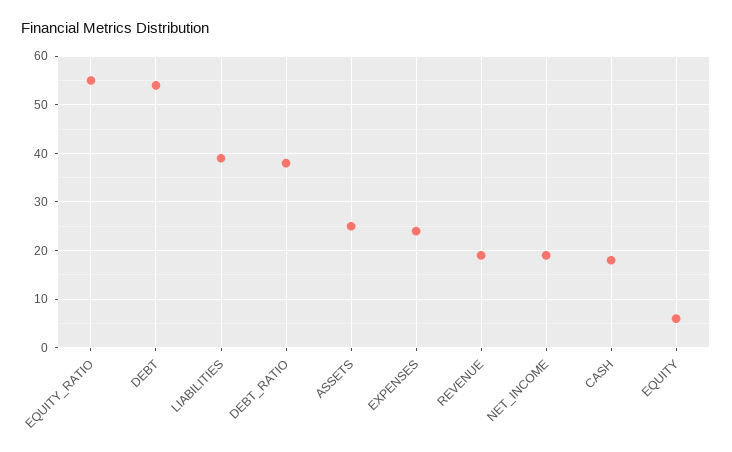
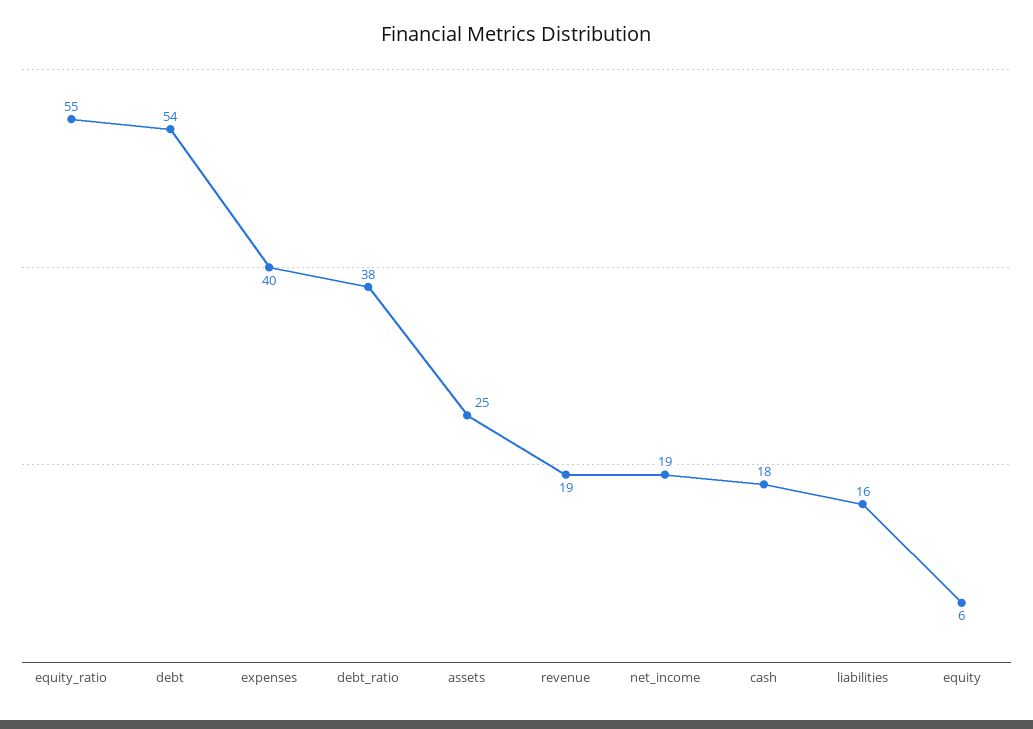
LIABILITIES: 40 -> 16
EXPENSES: 25 -> 40

